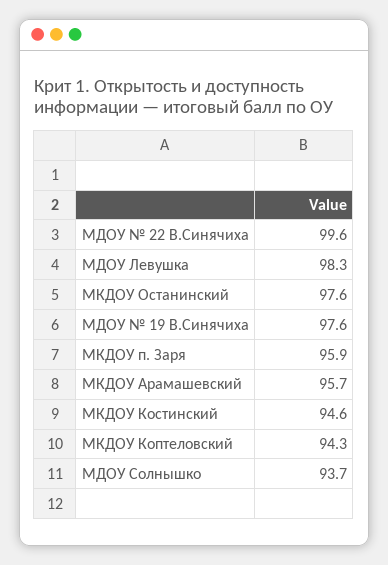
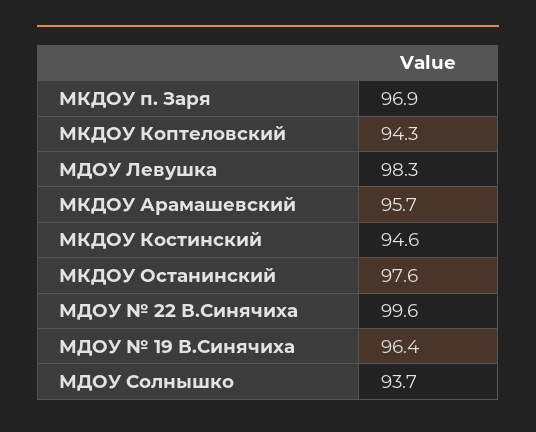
МДОУ № 19 В.Синячиха: 97.6 -> 96.4
МКДОУ п. Заря: 95.9 -> 96.9

